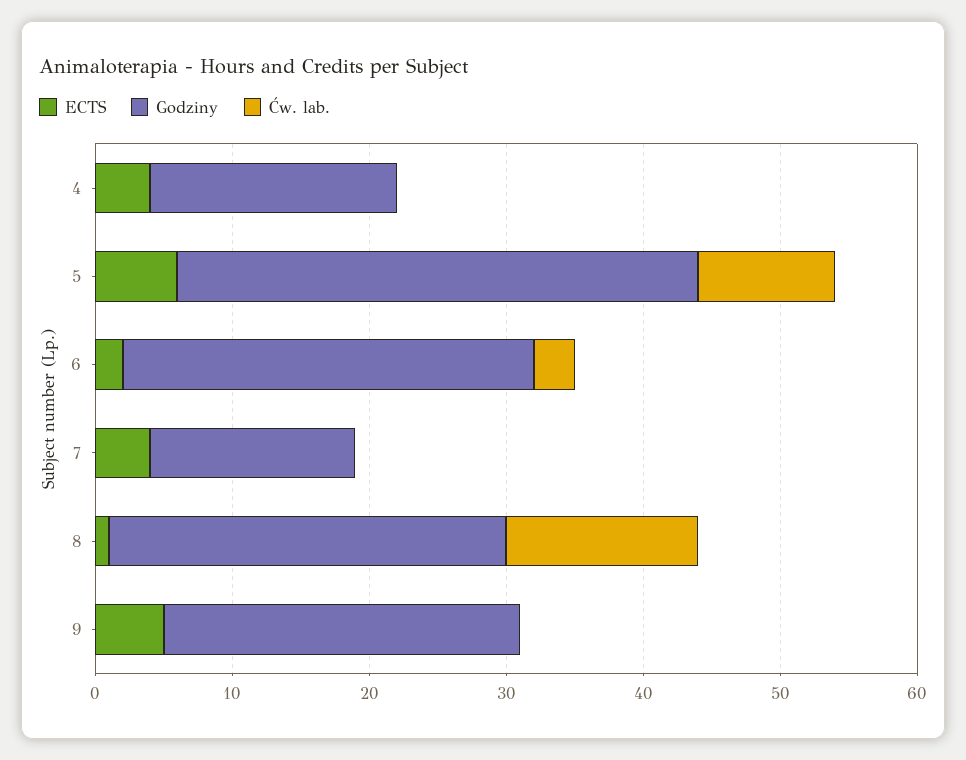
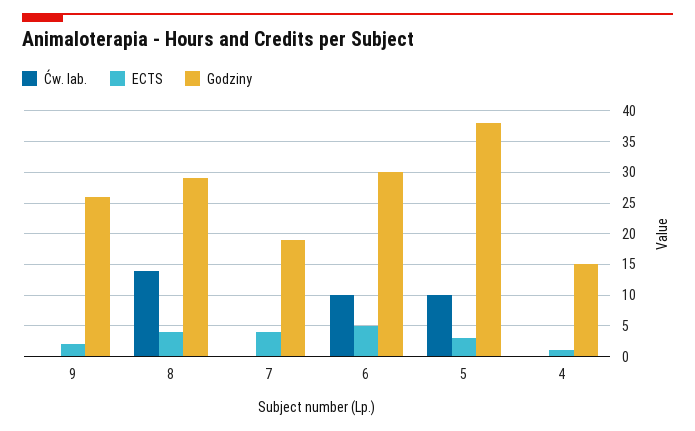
ECTS, 4: 4 -> 1
Godziny, 4: 18 -> 15
ECTS, 5: 6 -> 3
ECTS, 6: 2 -> 5
Ćw. lab., 6: 3 -> 10
Godziny, 7: 15 -> 19
ECTS, 8: 1 -> 4
ECTS, 9: 5 -> 2

